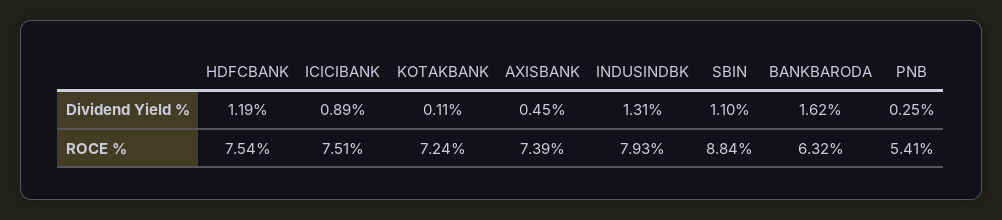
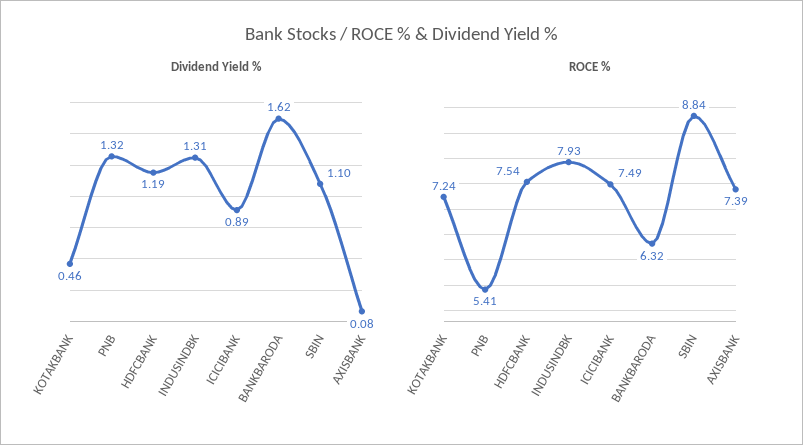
Dividend Yield %, KOTAKBANK: 0.11 -> 0.46
Dividend Yield %, AXISBANK: 0.45 -> 0.08
Dividend Yield %, PNB: 0.25 -> 1.32
ROCE %, ICICIBANK: 7.51 -> 7.49

